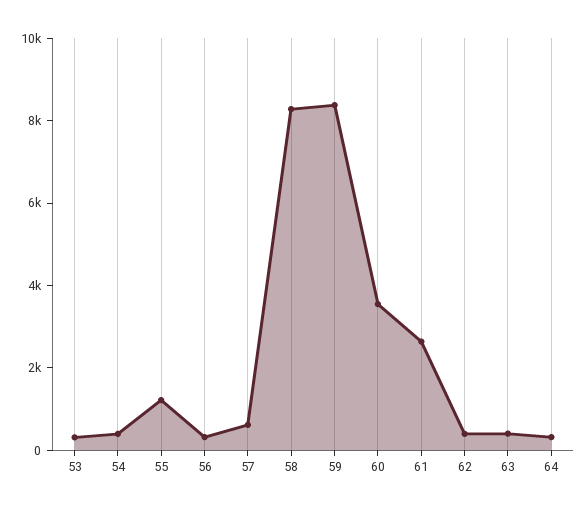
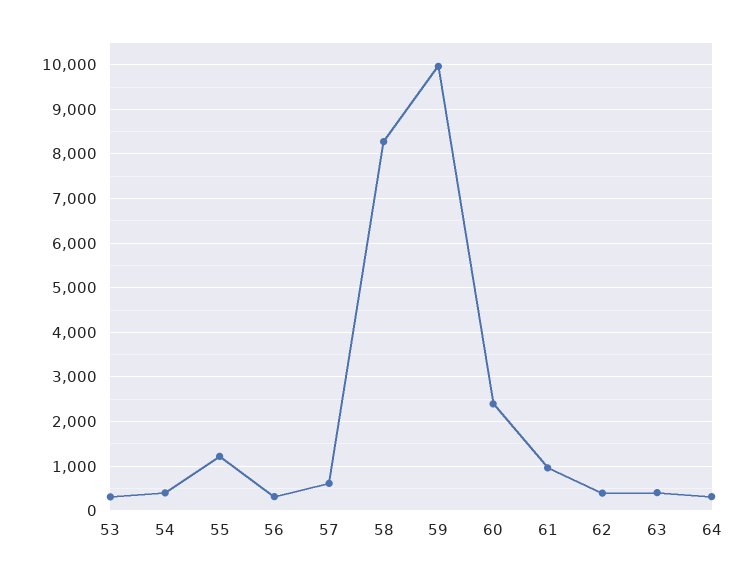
59: 8500 -> 10000
60: 3500 -> 2400
61: 2500 -> 1000

